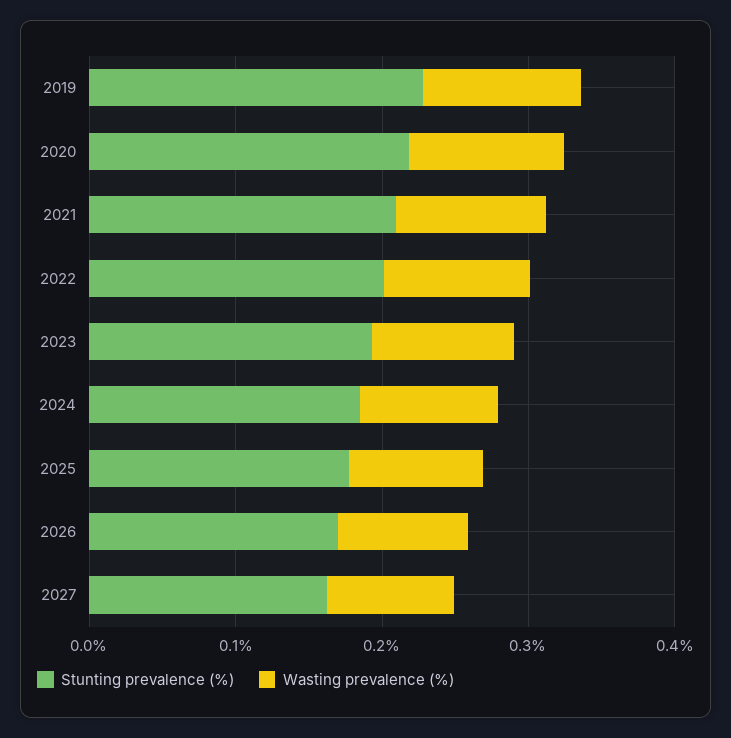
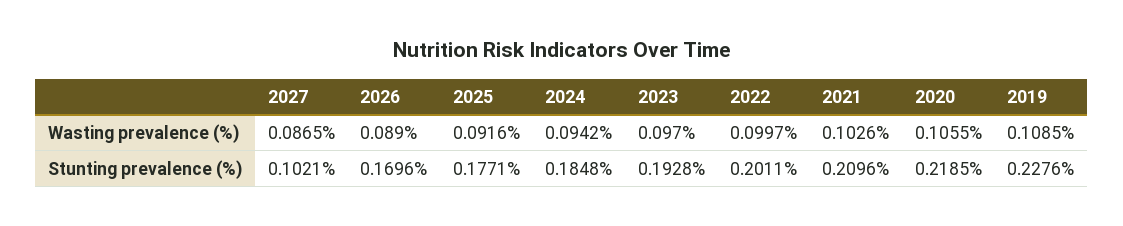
Stunting prevalence (%), 2027: 0.16 -> 0.1021

